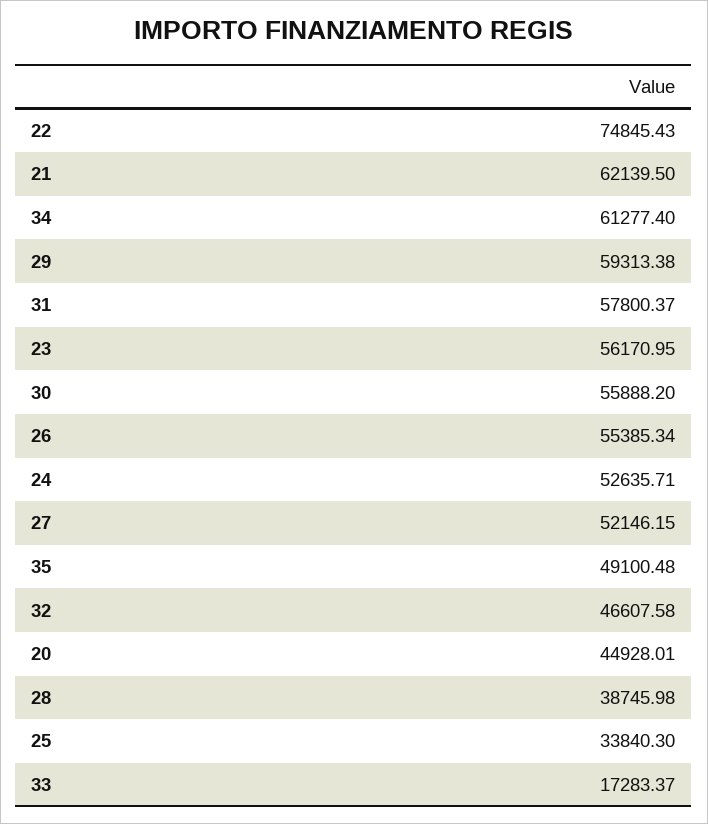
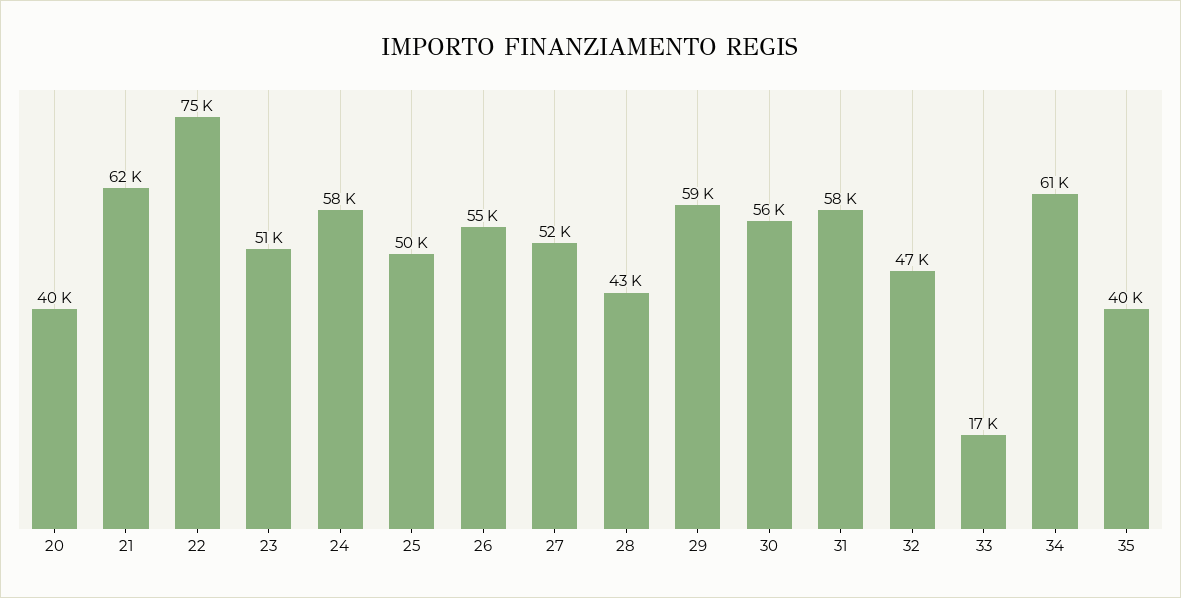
23: 56170.95 -> 51000
24: 52635.71 -> 58000
35: 49100.48 -> 40000
20: 44928.01 -> 40000
28: 38745.98 -> 43000
25: 33840.3 -> 50000

